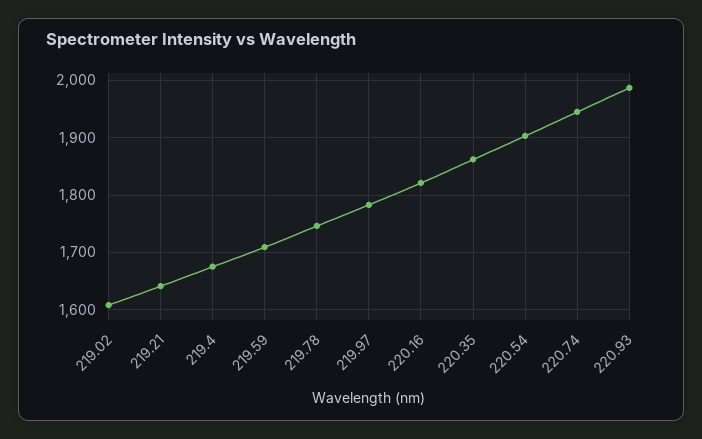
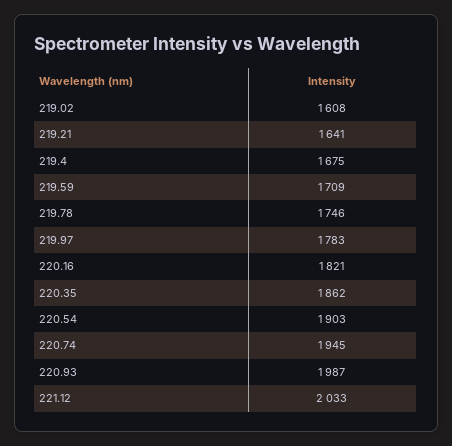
221.12: none -> 2033

